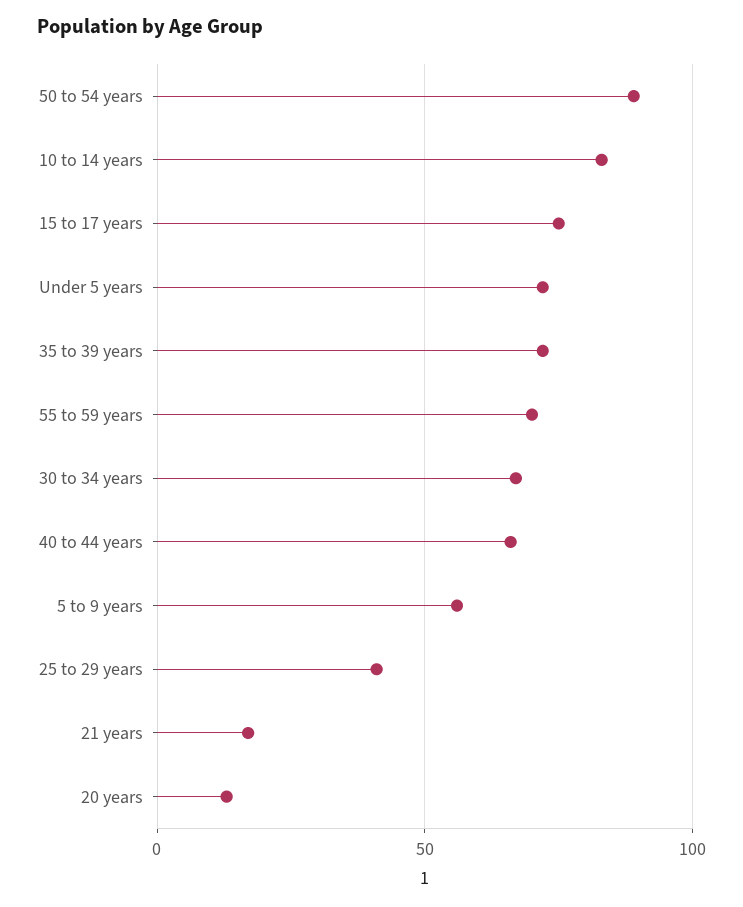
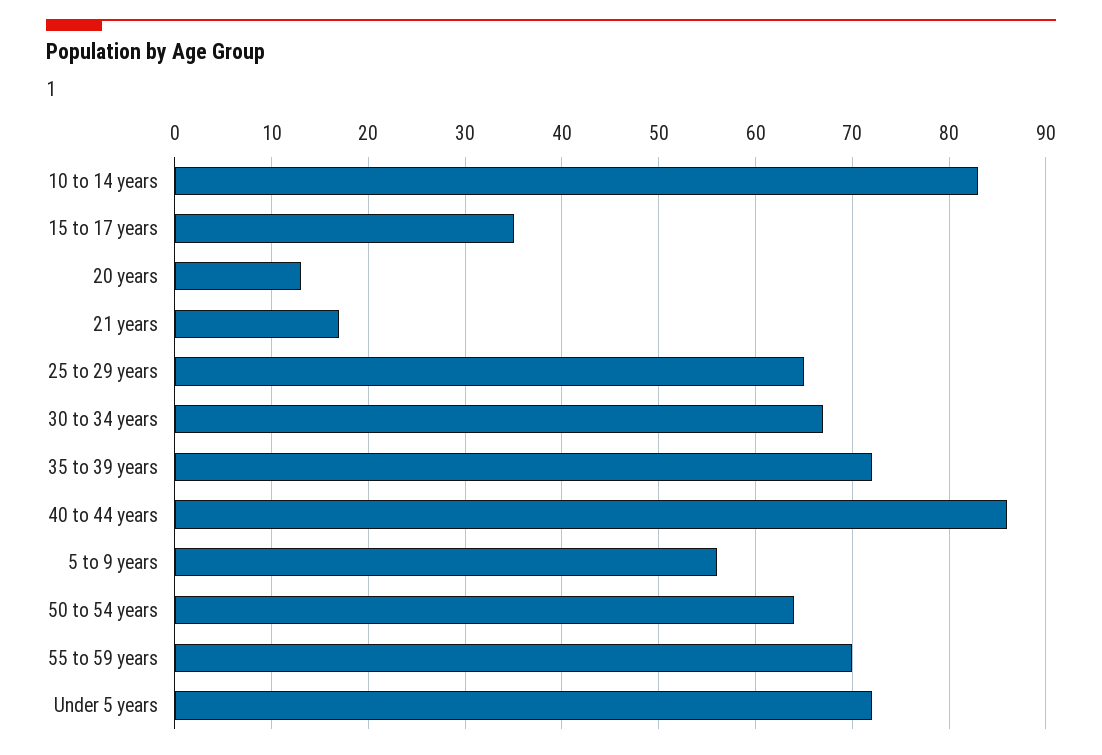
50 to 54 years: 90 -> 64
15 to 17 years: 75 -> 35
40 to 44 years: 65 -> 86
25 to 29 years: 40 -> 65

